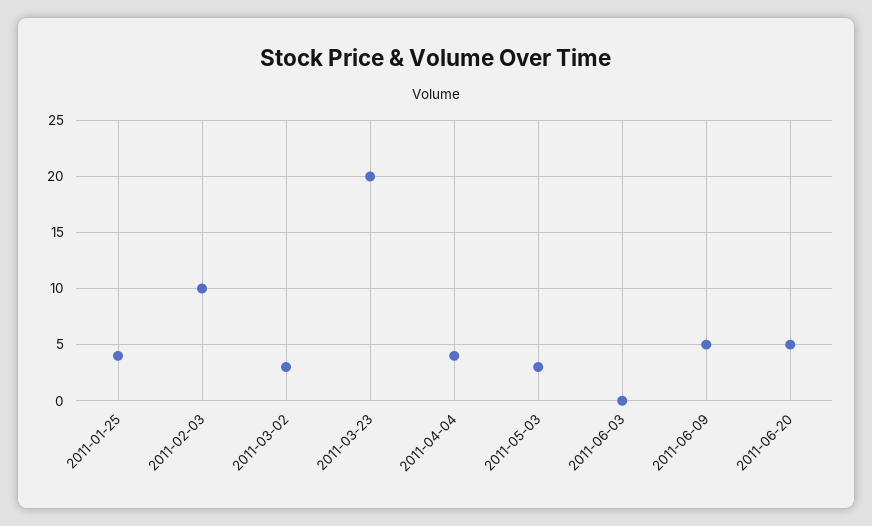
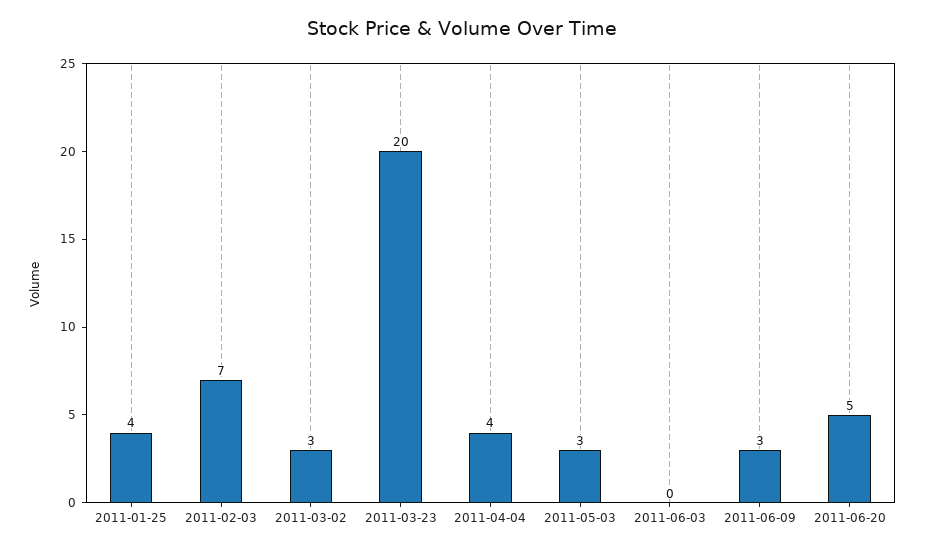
2011-02-03: 10 -> 7
2011-06-09: 5 -> 3

